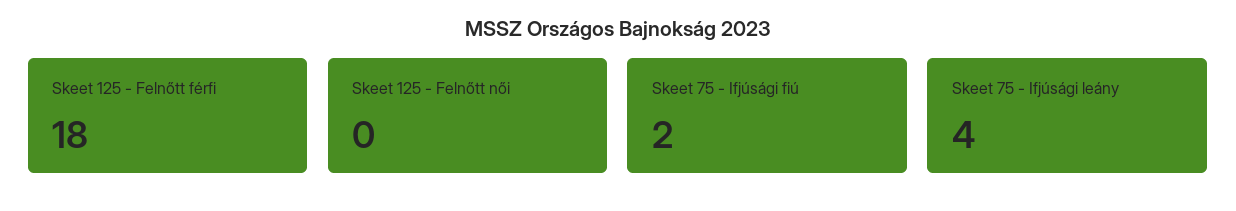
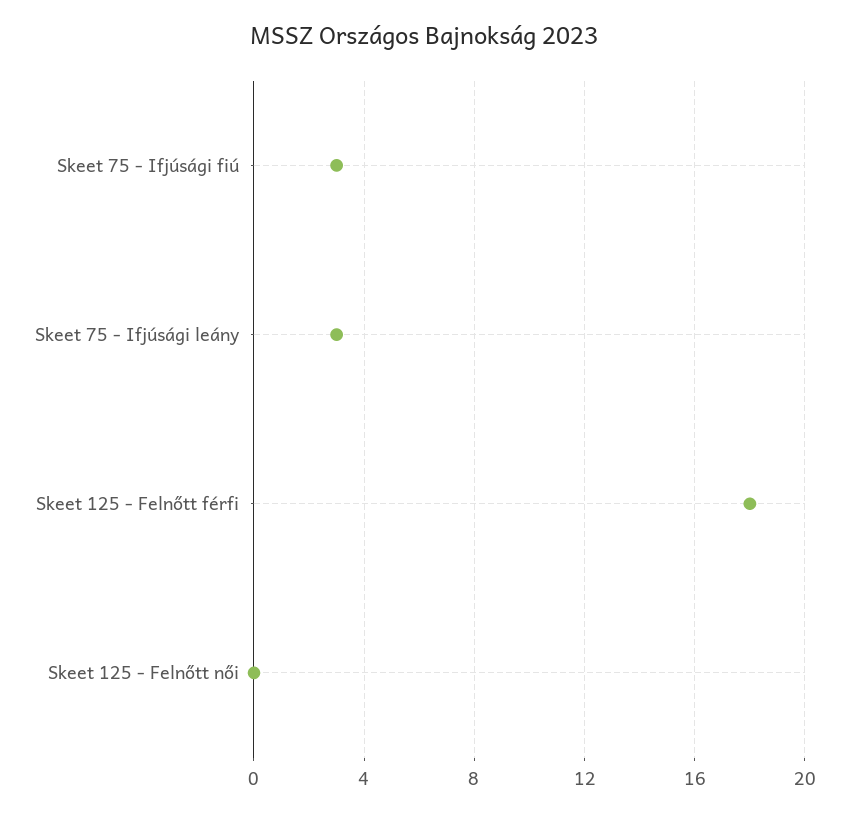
Skeet 75 - Ifjúsági fiú: 2 -> 3
Skeet 75 - Ifjúsági leány: 4 -> 3

